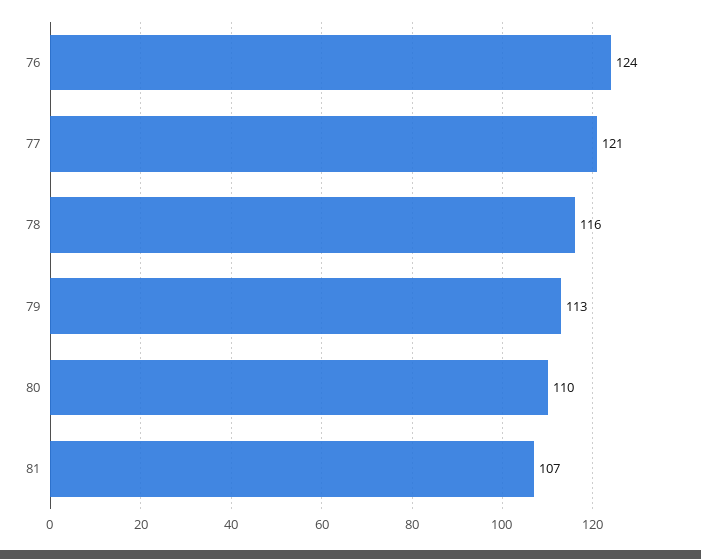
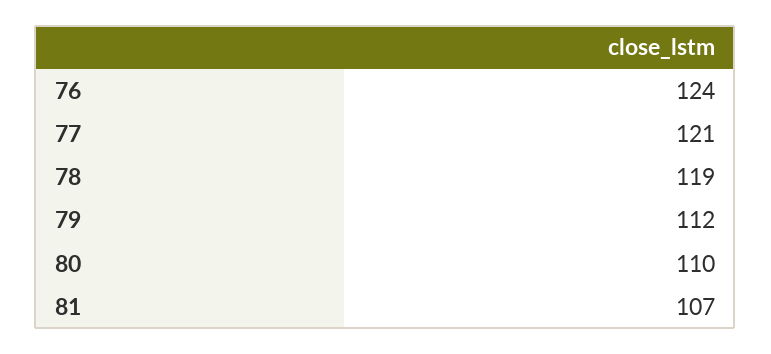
78: 116 -> 119
79: 113 -> 112

